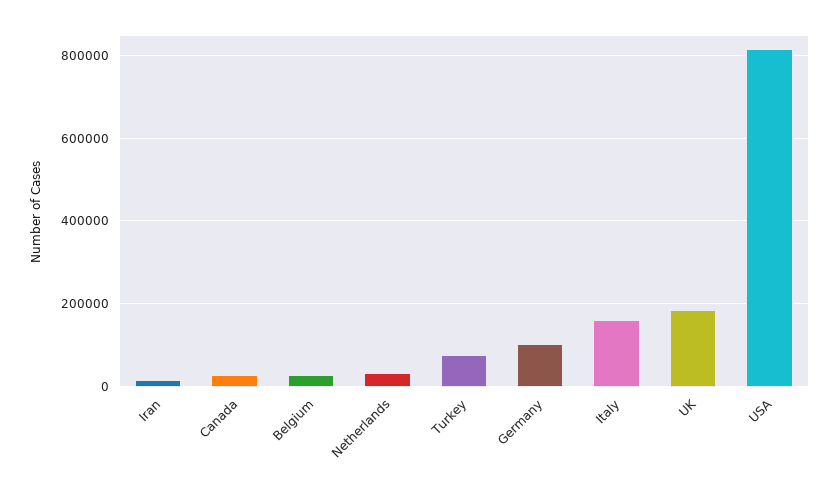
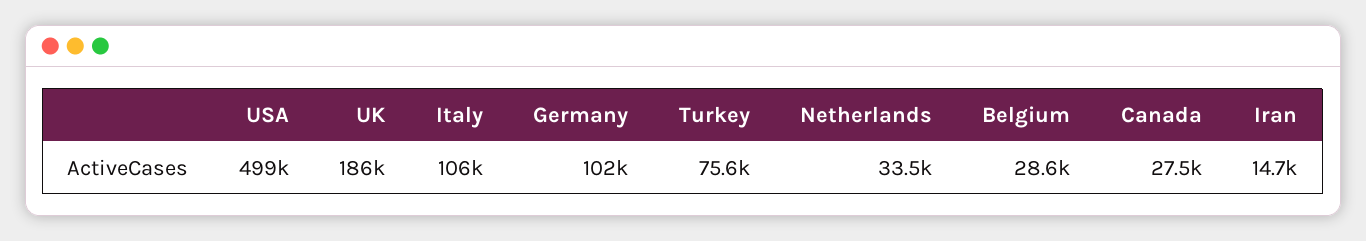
Italy: 160000 -> 106000
USA: 820000 -> 499000

